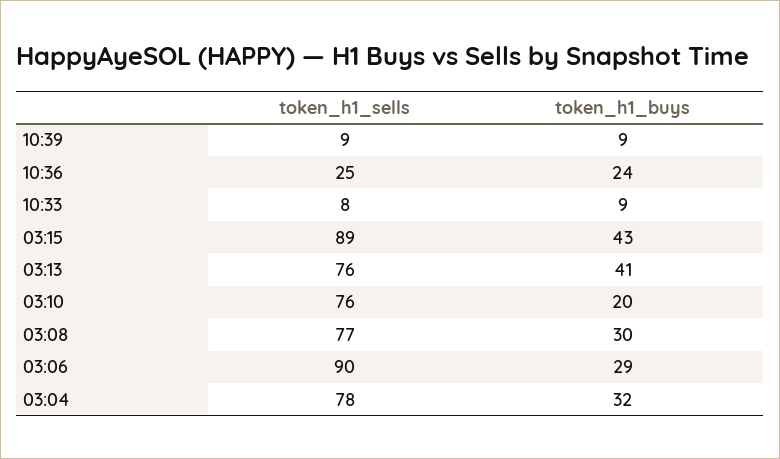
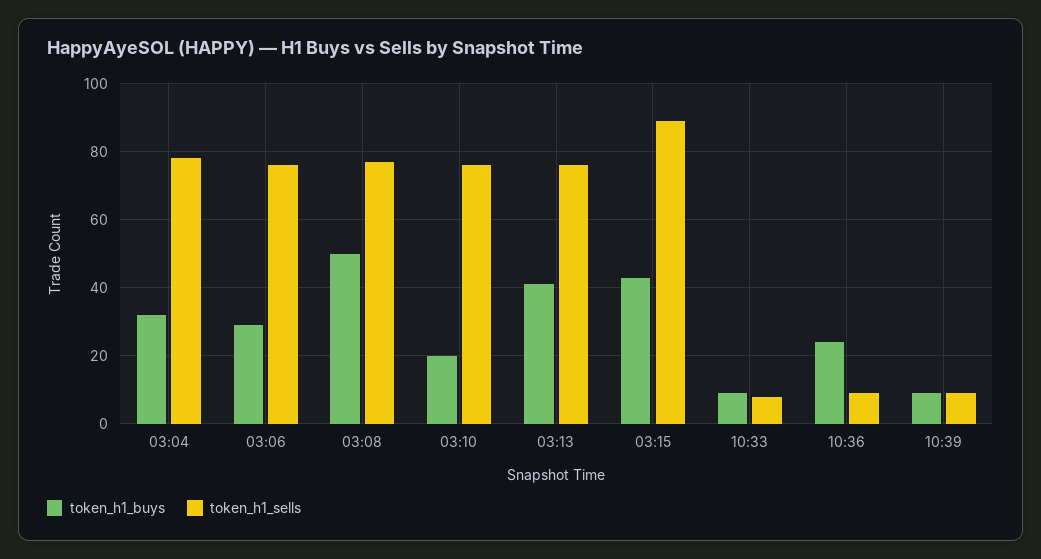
token_h1_sells, 10:36: 25 -> 10
token_h1_buys, 03:08: 30 -> 50
token_h1_sells, 03:06: 90 -> 75

